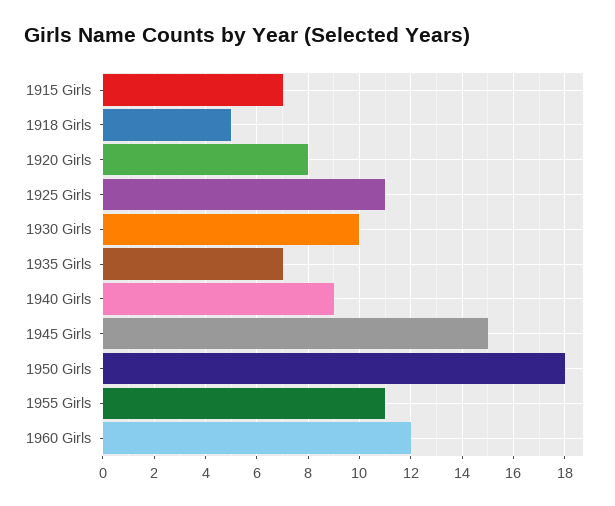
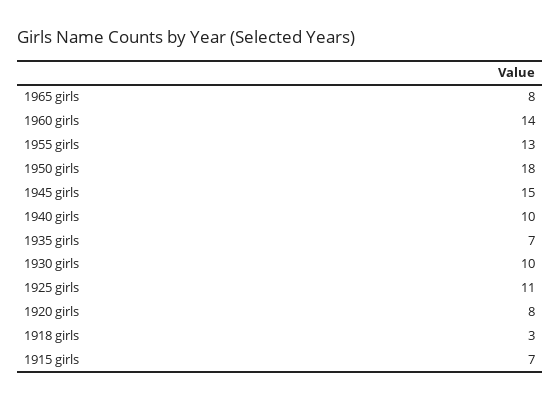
1918 Girls: 5 -> 3
1940 Girls: 9 -> 10
1955 Girls: 11 -> 13
1960 Girls: 12 -> 14
1965 girls: none -> 8

